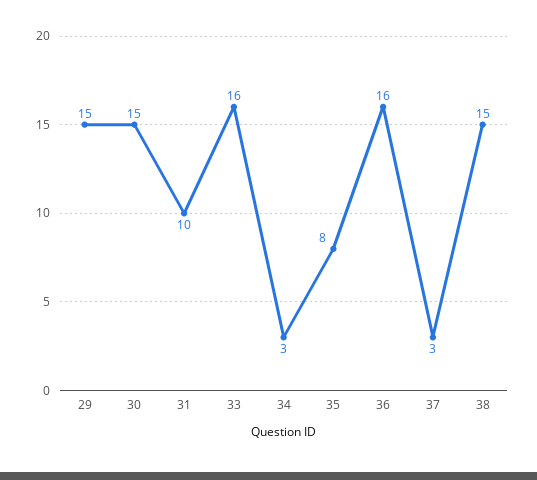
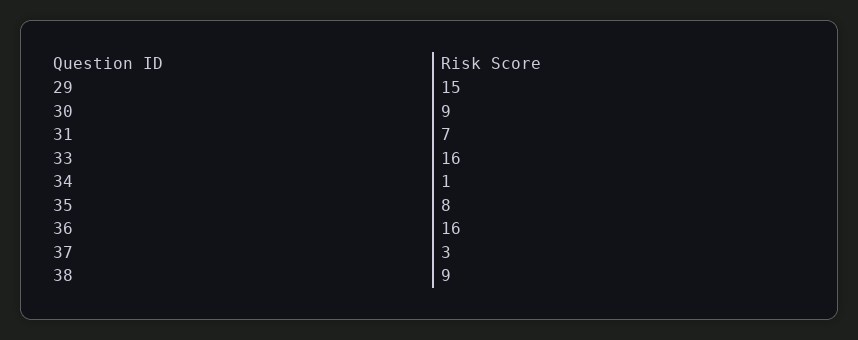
30: 15 -> 9
31: 10 -> 7
34: 3 -> 1
38: 15 -> 9

